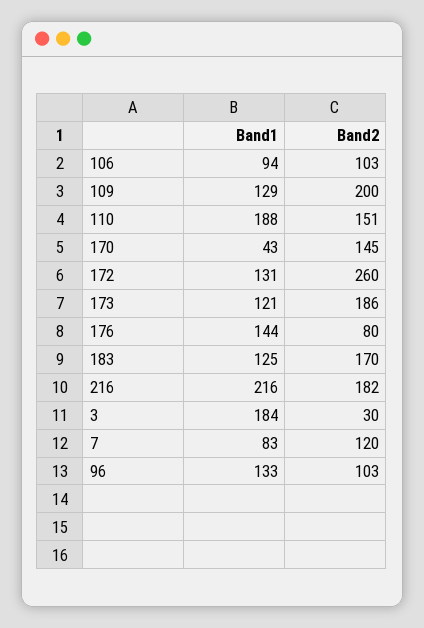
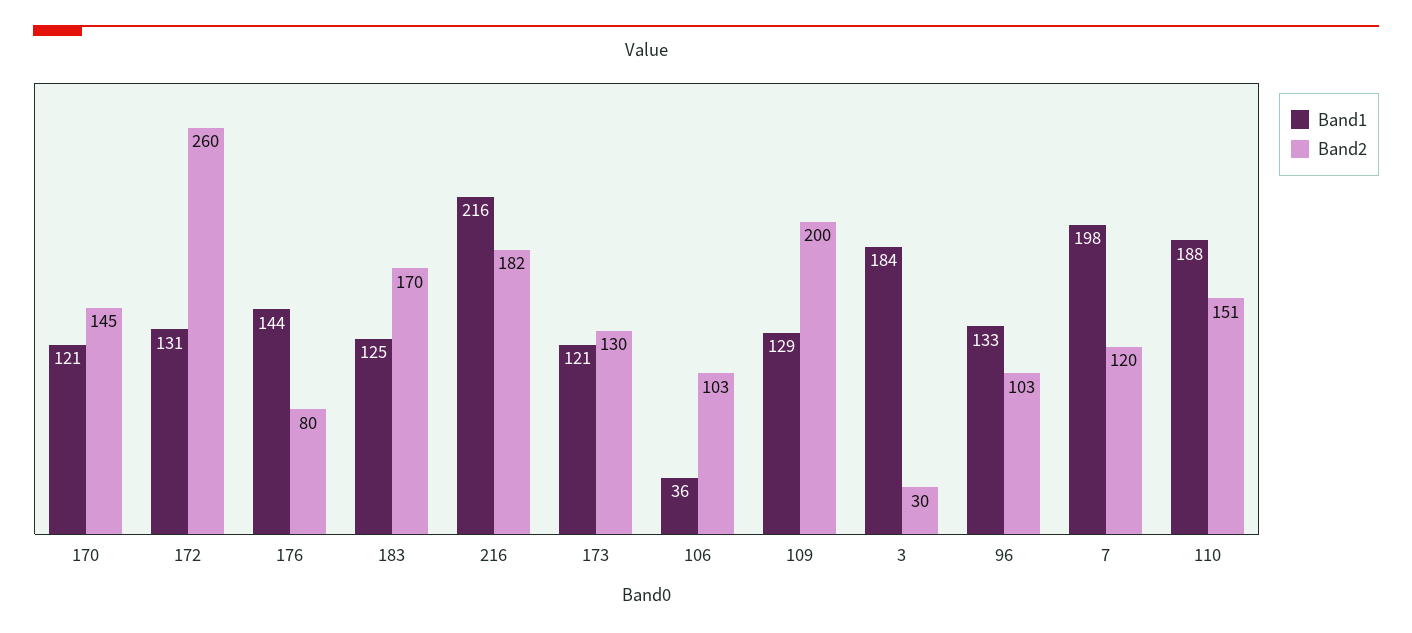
Band1, 106: 94 -> 36
Band1, 170: 43 -> 121
Band2, 173: 186 -> 130
Band1, 7: 83 -> 198

